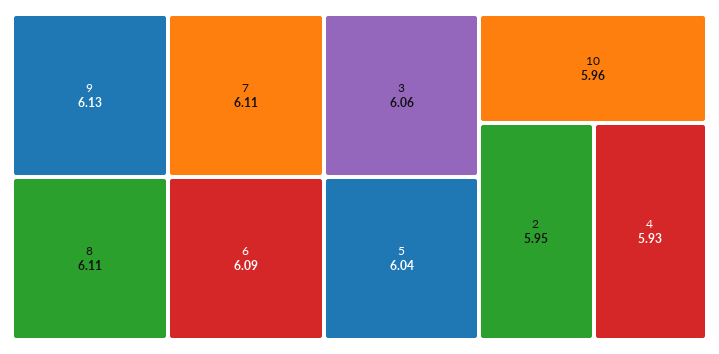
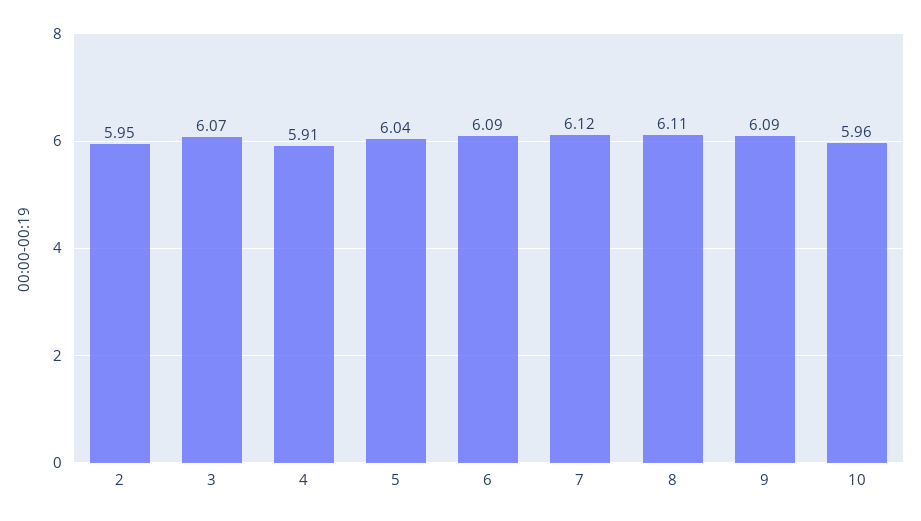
9: 6.13 -> 6.09
7: 6.11 -> 6.12
3: 6.06 -> 6.07
4: 5.93 -> 5.91

